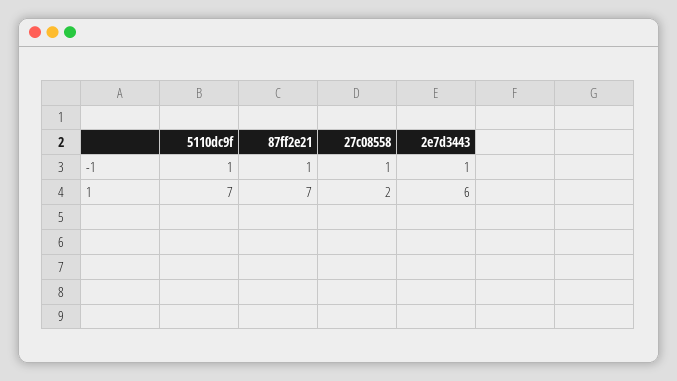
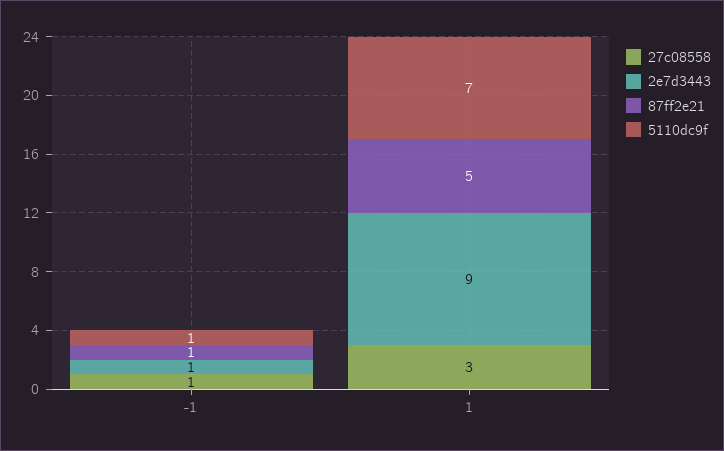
87ff2e21, 1: 7 -> 5
27c08558, 1: 2 -> 3
2e7d3443, 1: 6 -> 9

